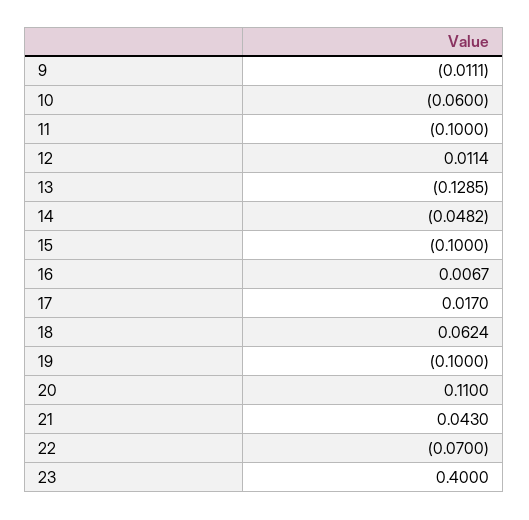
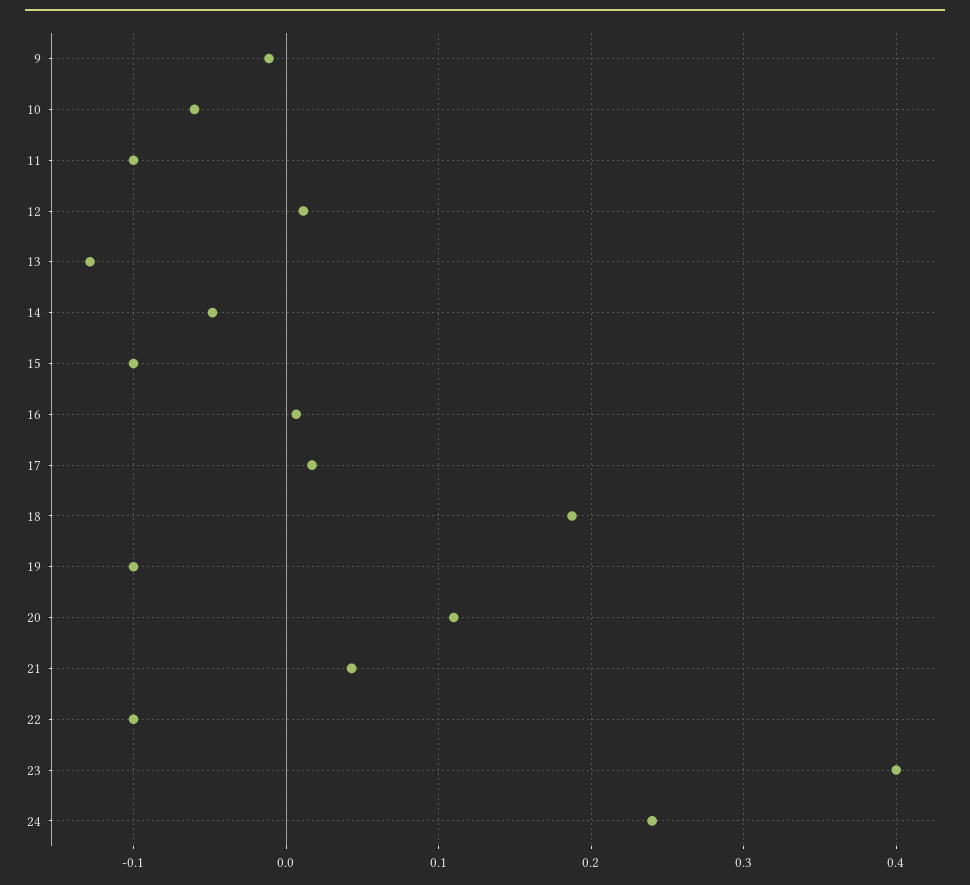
18: 0.0624 -> 0.19
22: -0.07 -> -0.1
24: none -> 0.24

